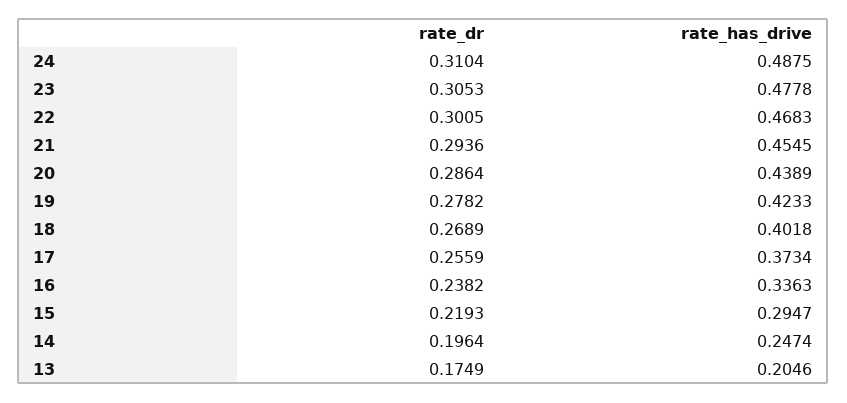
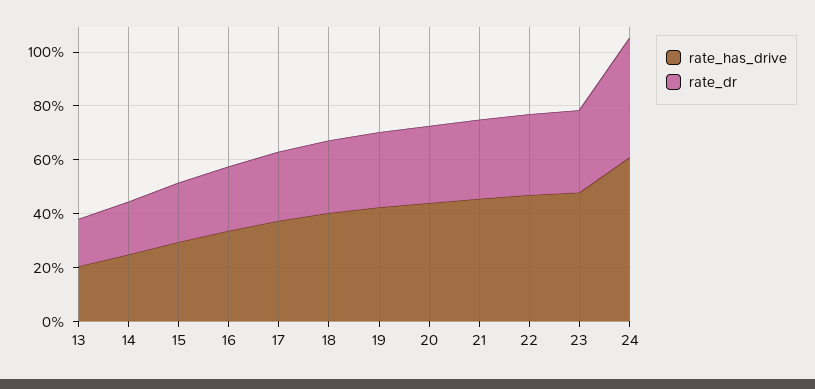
rate_dr, 24: 0.3104 -> 0.45
rate_has_drive, 24: 0.4875 -> 0.6

